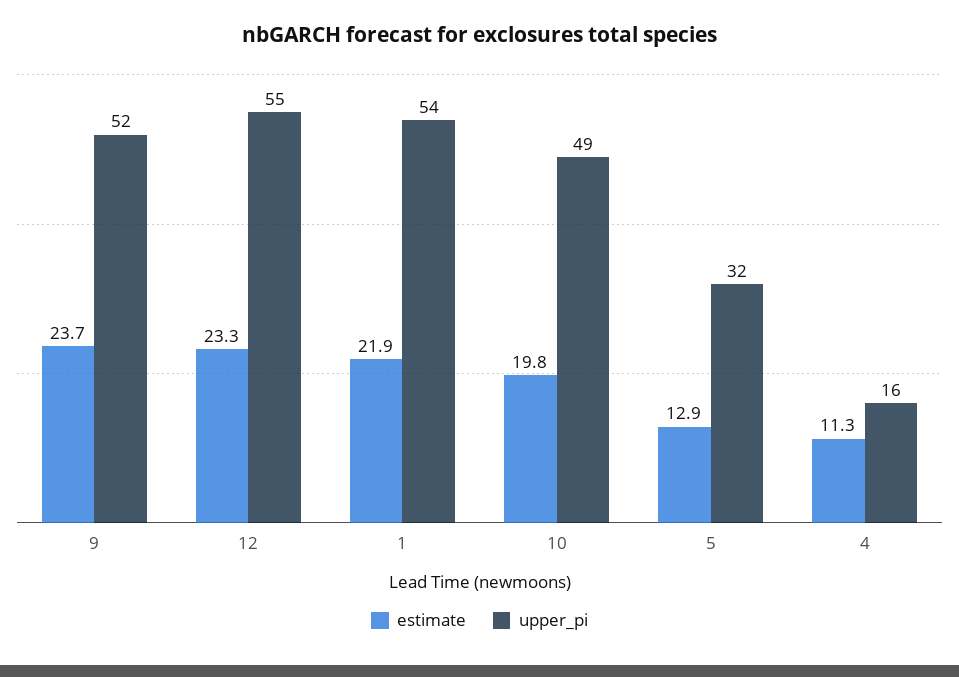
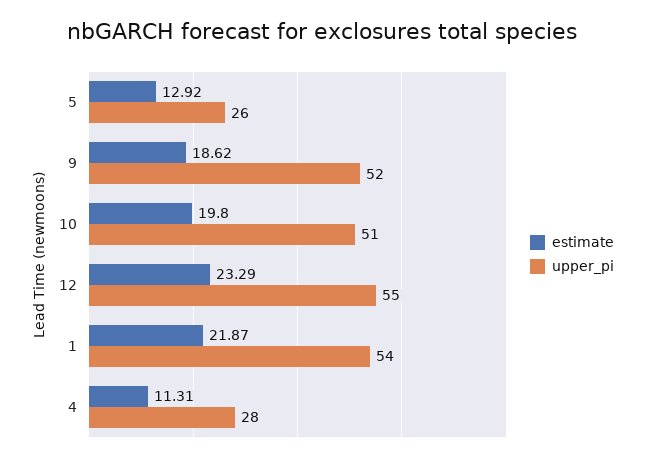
estimate, 9: 23.7 -> 18.62
upper_pi, 10: 49 -> 51
upper_pi, 5: 32 -> 26
upper_pi, 4: 16 -> 28

